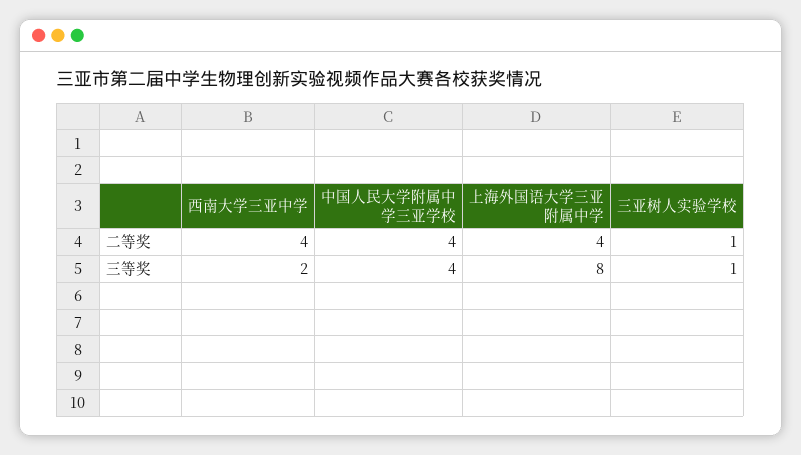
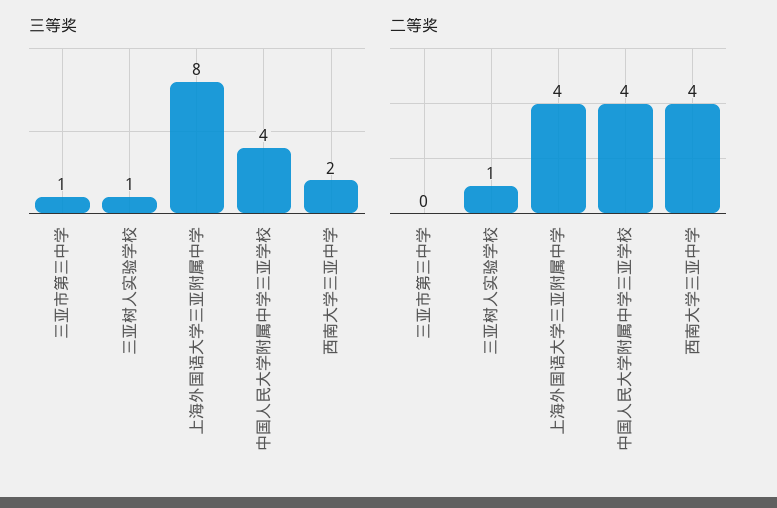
三等奖, 三亚市第三中学: none -> 1
二等奖, 三亚市第三中学: none -> 0

